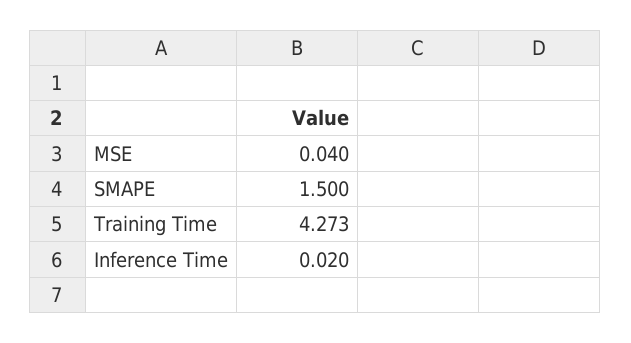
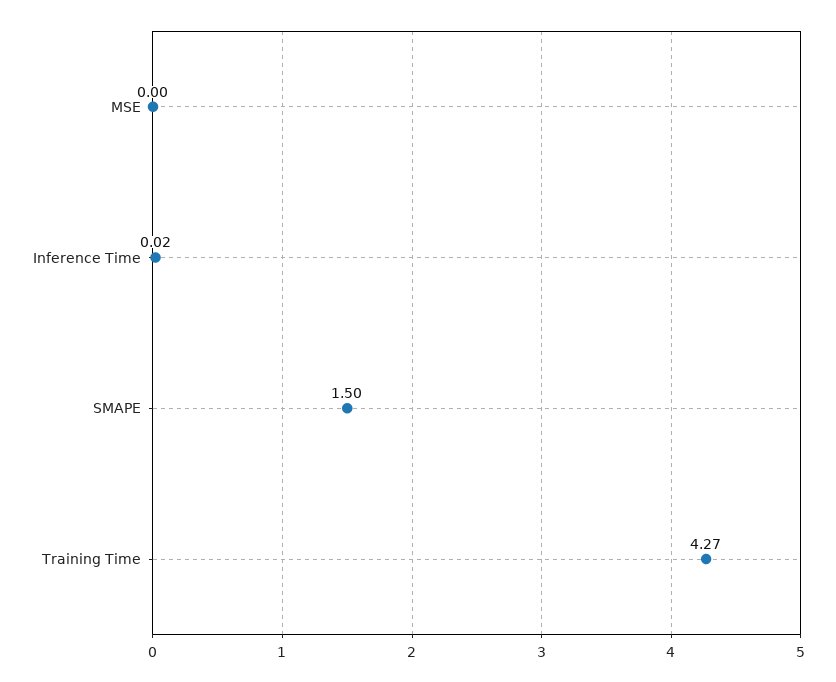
MSE: 0.04 -> 0

